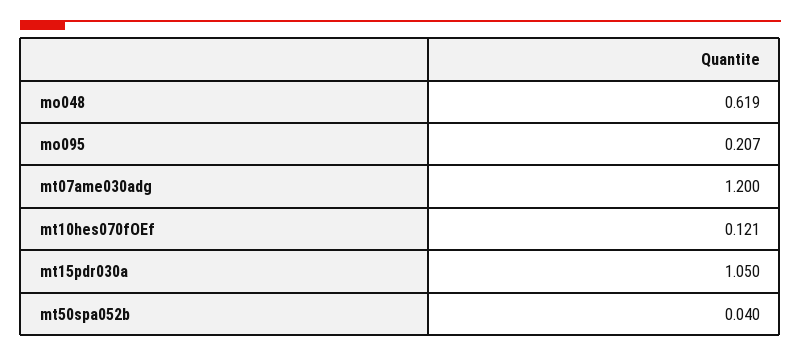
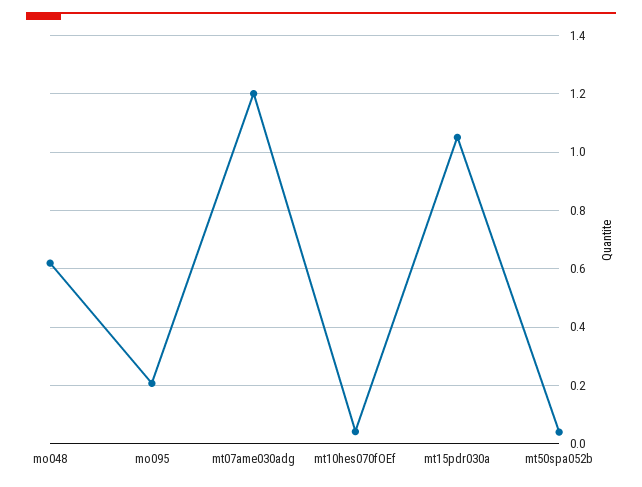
mt10hes070fOEf: 0.121 -> 0.05

